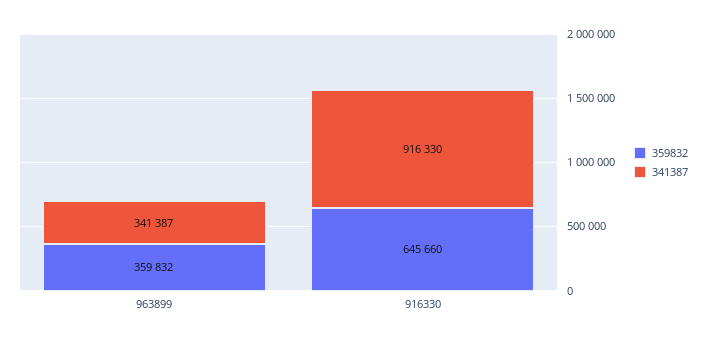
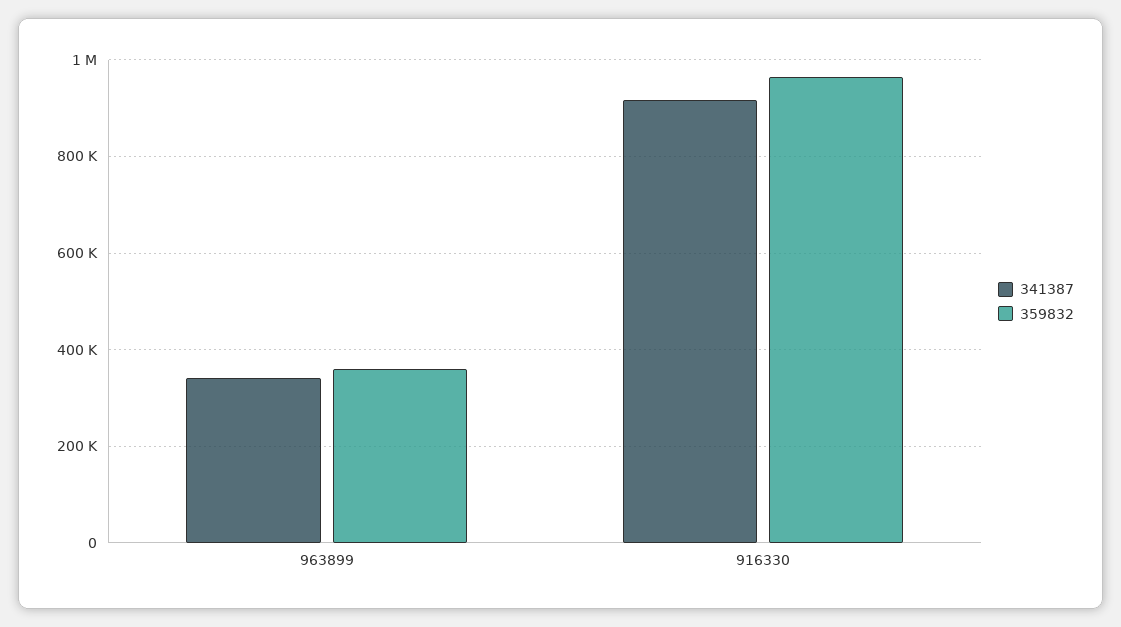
359832, 916330: 645660 -> 960000

